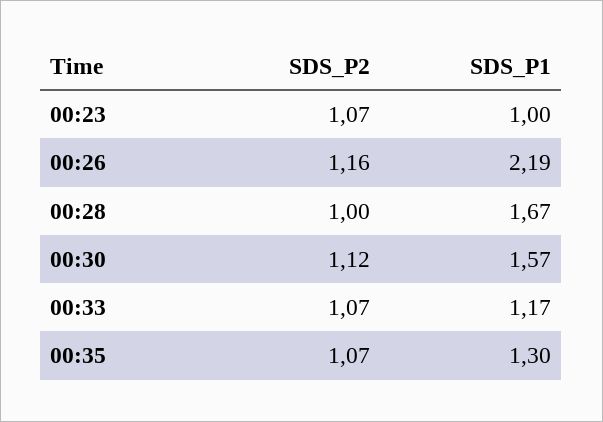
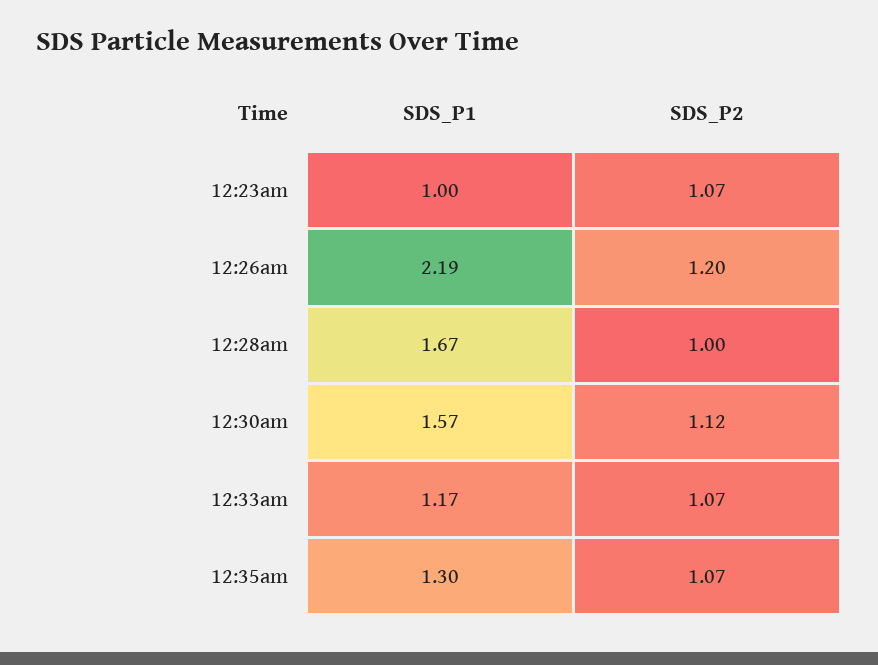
SDS_P2, 00:26: 1.16 -> 1.2

